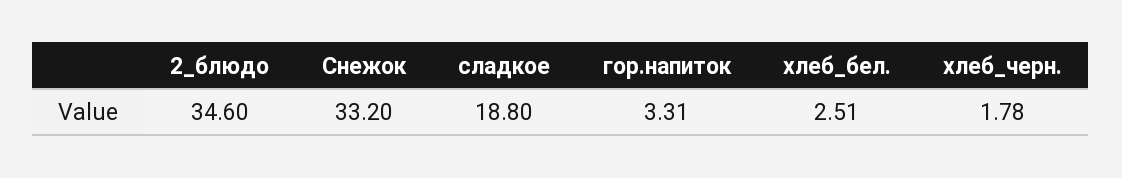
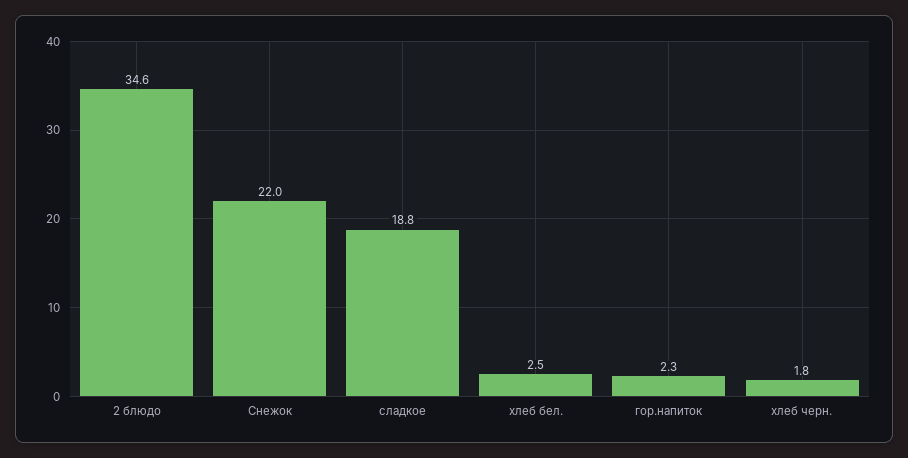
Снежок: 33.2 -> 22
гор.напиток: 3.31 -> 2.3

